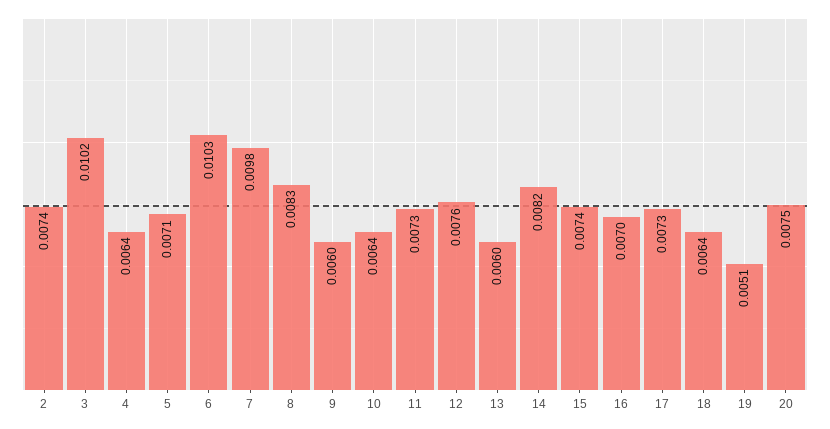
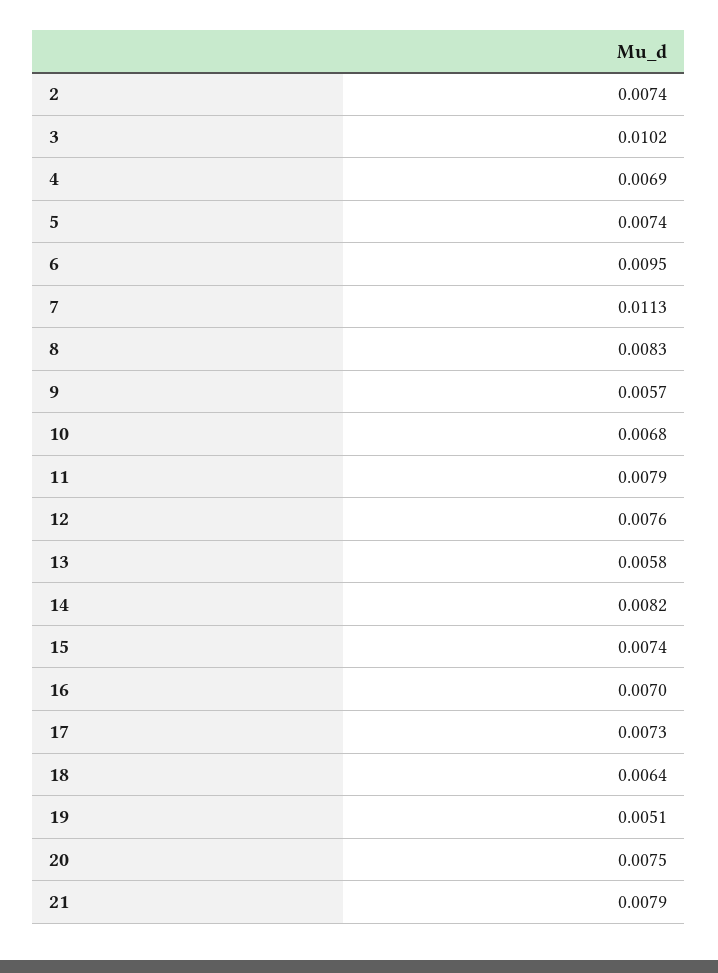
4: 0.0064 -> 0.0069
5: 0.0071 -> 0.0074
6: 0.0103 -> 0.0095
7: 0.0098 -> 0.0113
9: 0.006 -> 0.0057
10: 0.0064 -> 0.0068
11: 0.0073 -> 0.0079
13: 0.006 -> 0.0058
21: none -> 0.0079

